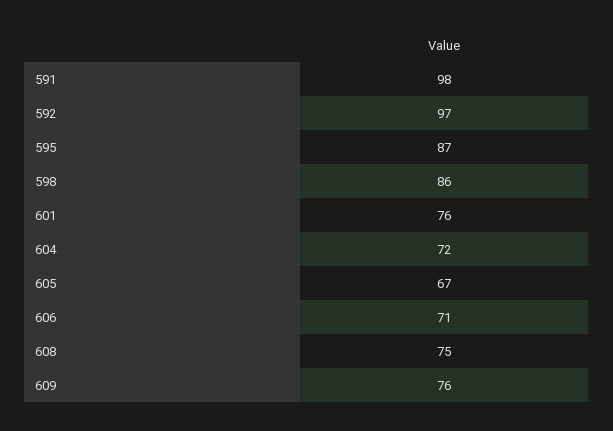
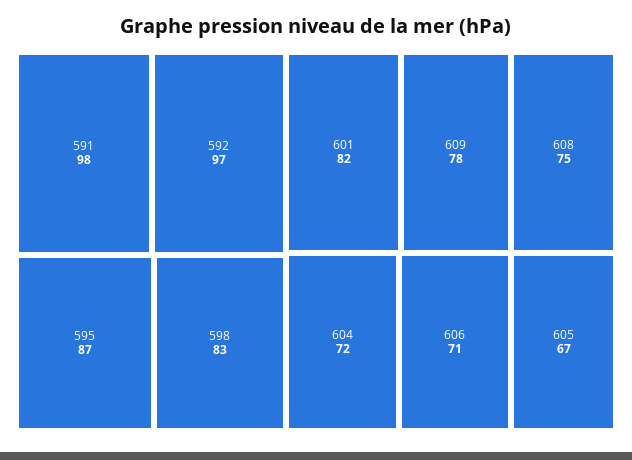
598: 86 -> 83
601: 76 -> 82
609: 76 -> 78

